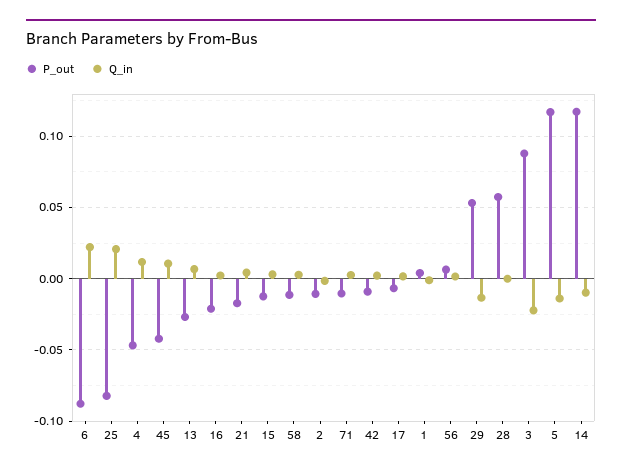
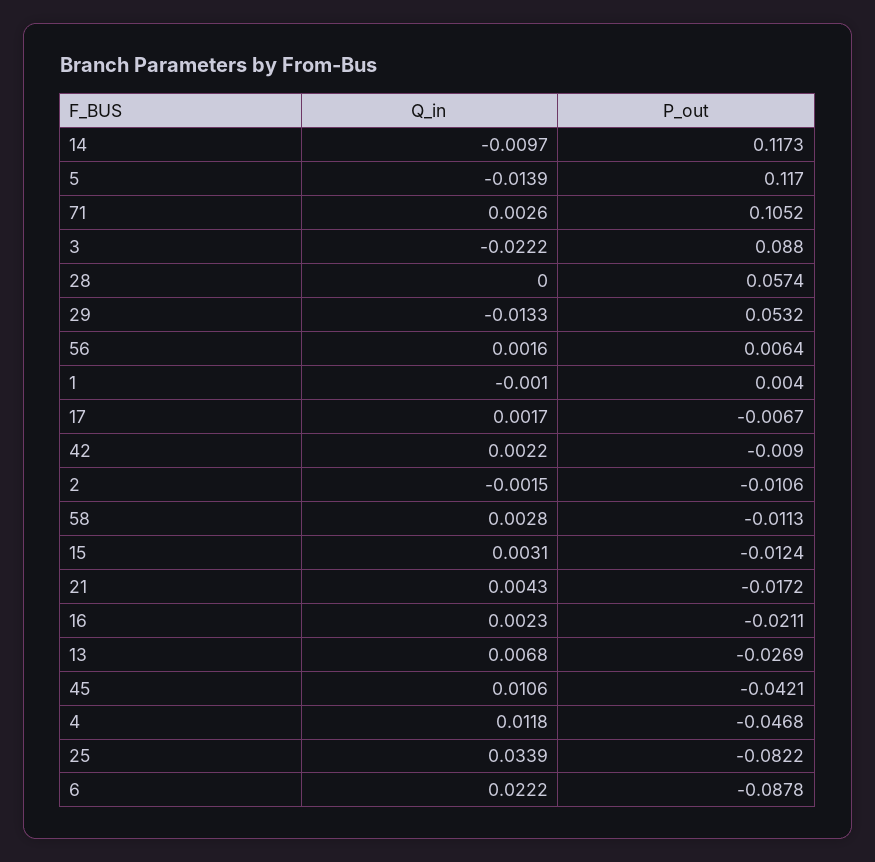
Q_in, 25: 0.02 -> 0.0339
P_out, 71: -0.01 -> 0.1052

